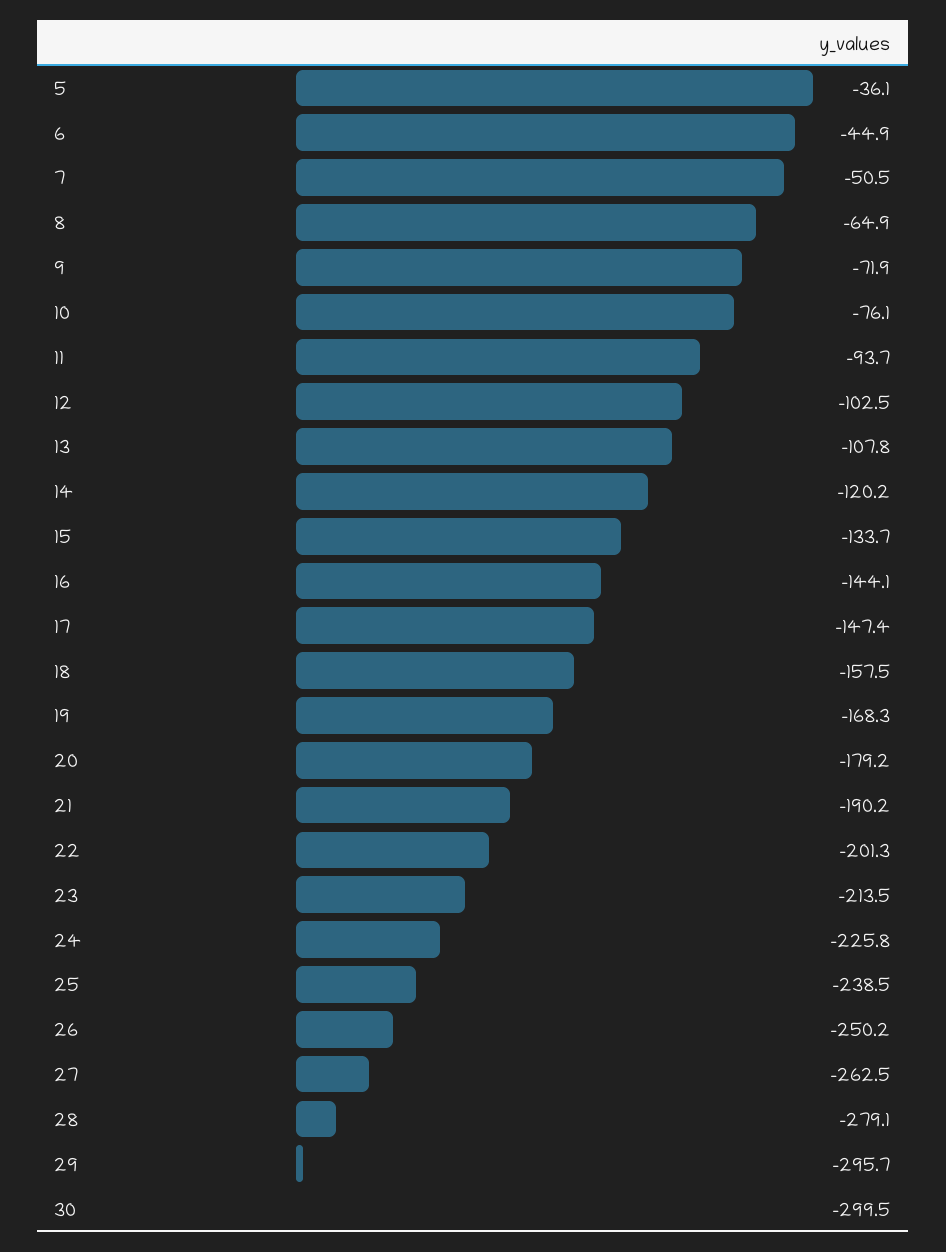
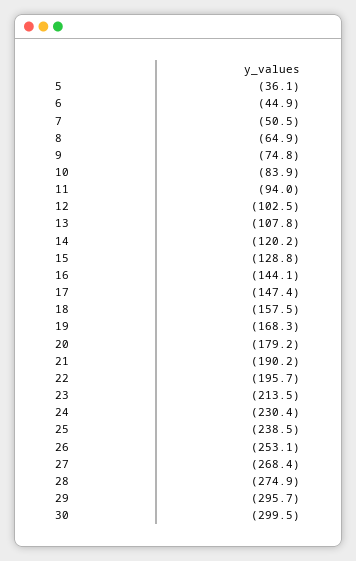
9: -71.9 -> -74.8
10: -76.1 -> -83.9
11: -93.7 -> -94
15: -133.7 -> -128.8
22: -201.3 -> -195.7
24: -225.8 -> -230.4
26: -250.2 -> -253.1
27: -262.5 -> -268.4
28: -279.1 -> -274.9

